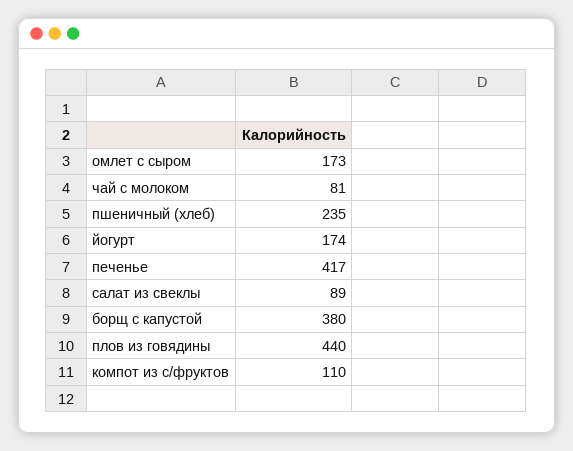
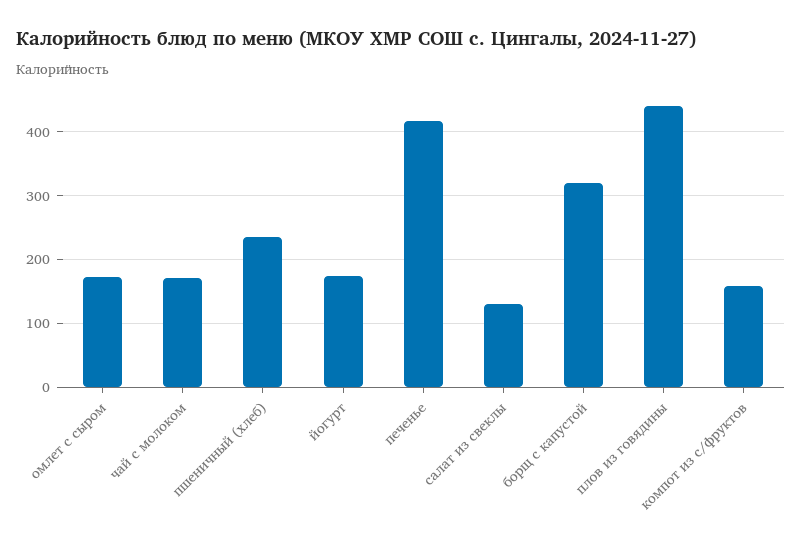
чай с молоком: 81 -> 170
салат из свеклы: 89 -> 130
борщ с капустой: 380 -> 320
компот из с/фруктов: 110 -> 160

